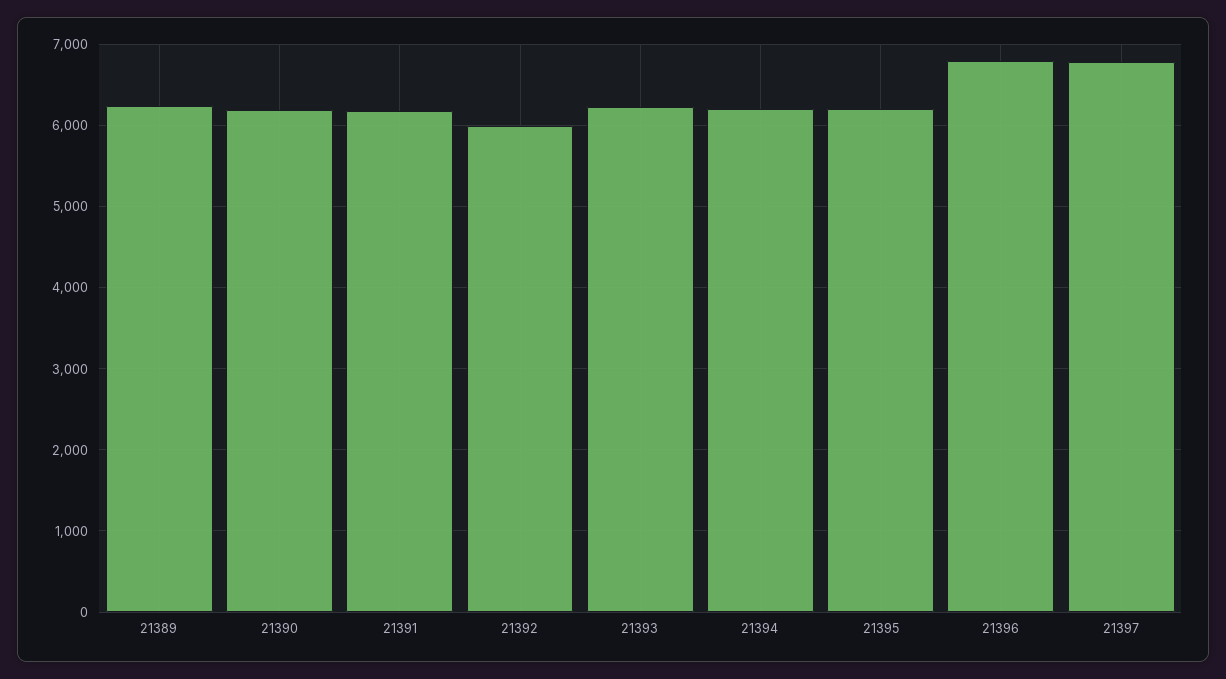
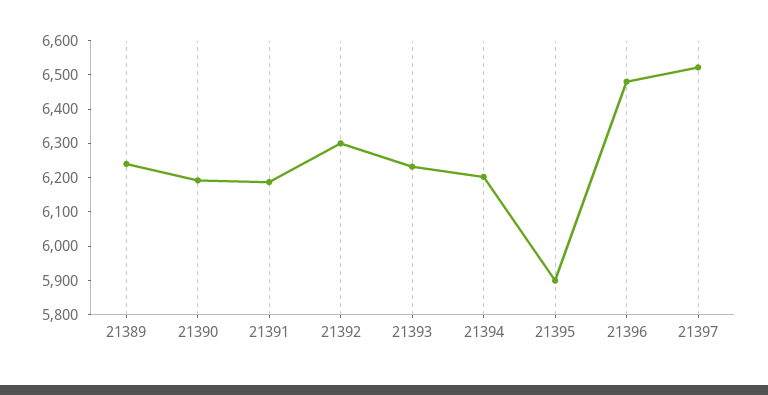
21392: 6000 -> 6300
21395: 6200 -> 5900
21396: 6800 -> 6475
21397: 6800 -> 6525

